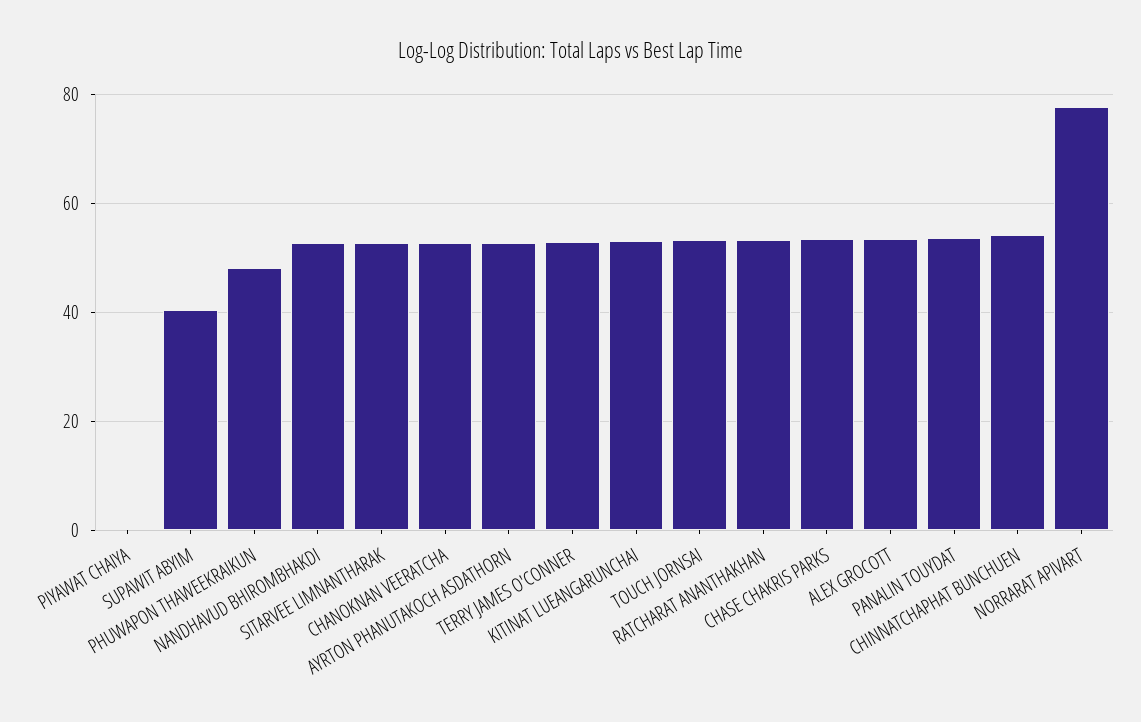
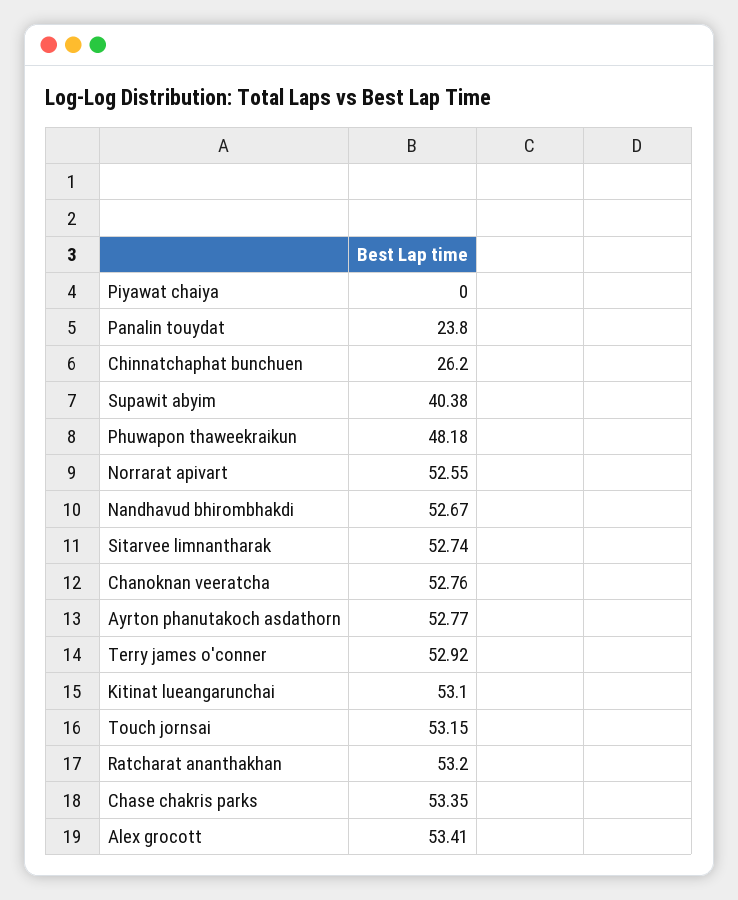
PANALIN TOUYDAT: 54 -> 23.8
CHINNATCHAPHAT BUNCHUEN: 54 -> 26.2
NORRARAT APIVART: 78 -> 52.55

